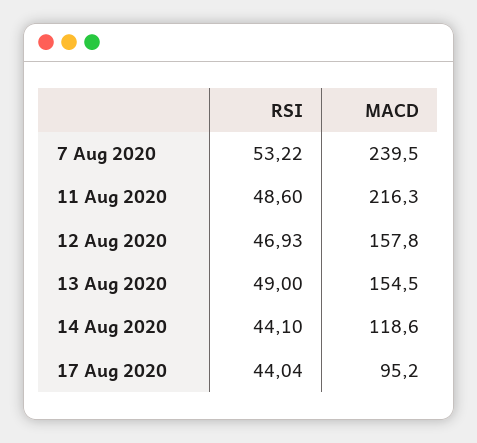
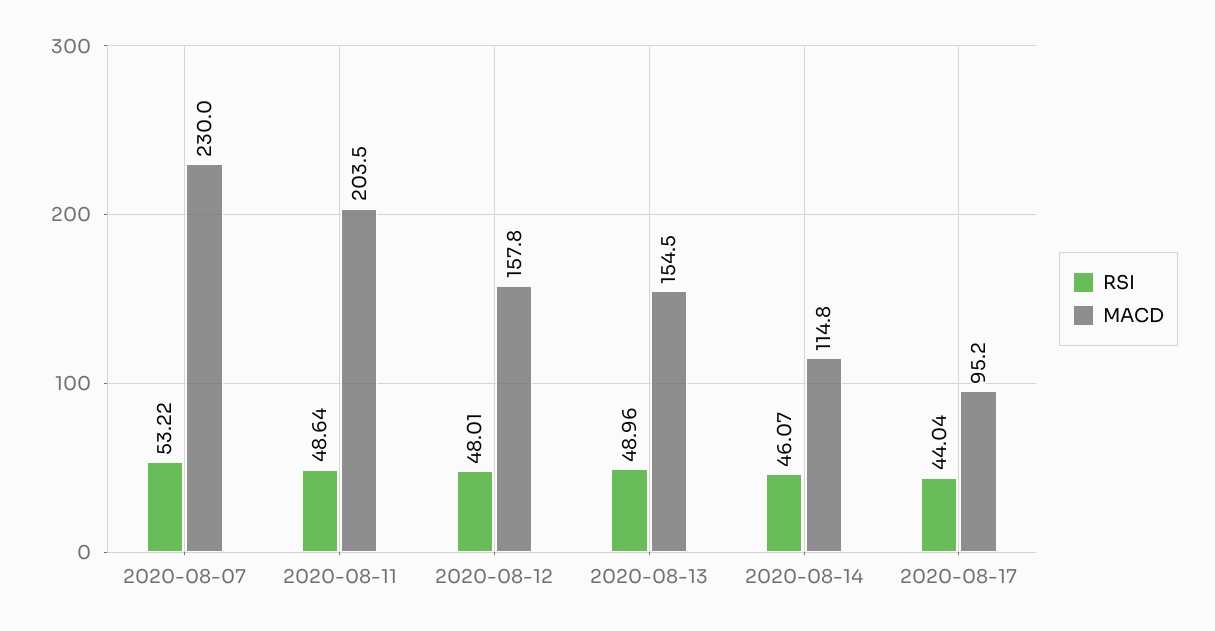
MACD, 7 Aug 2020: 239.5 -> 230
RSI, 11 Aug 2020: 48.6 -> 48.64
MACD, 11 Aug 2020: 216.3 -> 203.5
RSI, 12 Aug 2020: 46.93 -> 48.01
RSI, 13 Aug 2020: 49 -> 48.96
RSI, 14 Aug 2020: 44.1 -> 46.07
MACD, 14 Aug 2020: 118.6 -> 114.8

